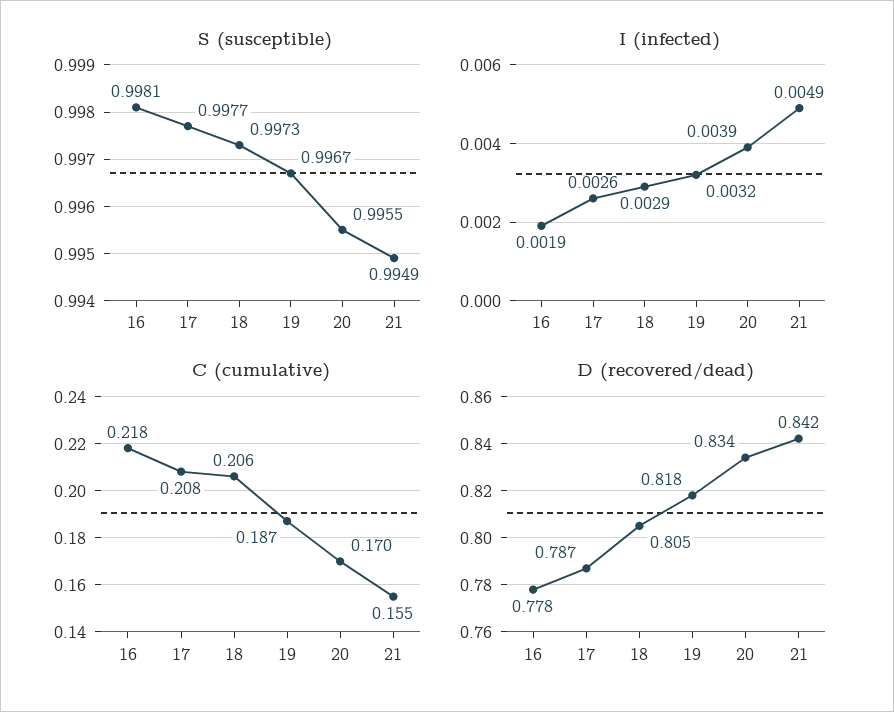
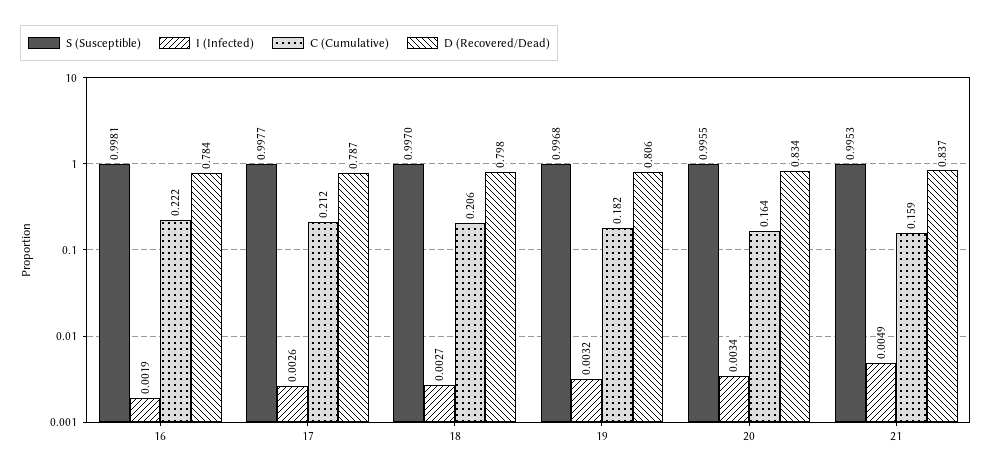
S (susceptible), 18: 0.9973 -> 0.997
S (susceptible), 19: 0.9967 -> 0.9968
S (susceptible), 21: 0.9949 -> 0.9953
I (infected), 18: 0.0029 -> 0.0027
I (infected), 20: 0.0039 -> 0.0034
C (cumulative), 16: 0.218 -> 0.222
C (cumulative), 17: 0.208 -> 0.212
C (cumulative), 19: 0.187 -> 0.182
C (cumulative), 20: 0.17 -> 0.164
C (cumulative), 21: 0.155 -> 0.159
D (recovered/dead), 16: 0.778 -> 0.784
D (recovered/dead), 18: 0.805 -> 0.798
D (recovered/dead), 19: 0.818 -> 0.806
D (recovered/dead), 21: 0.842 -> 0.837

